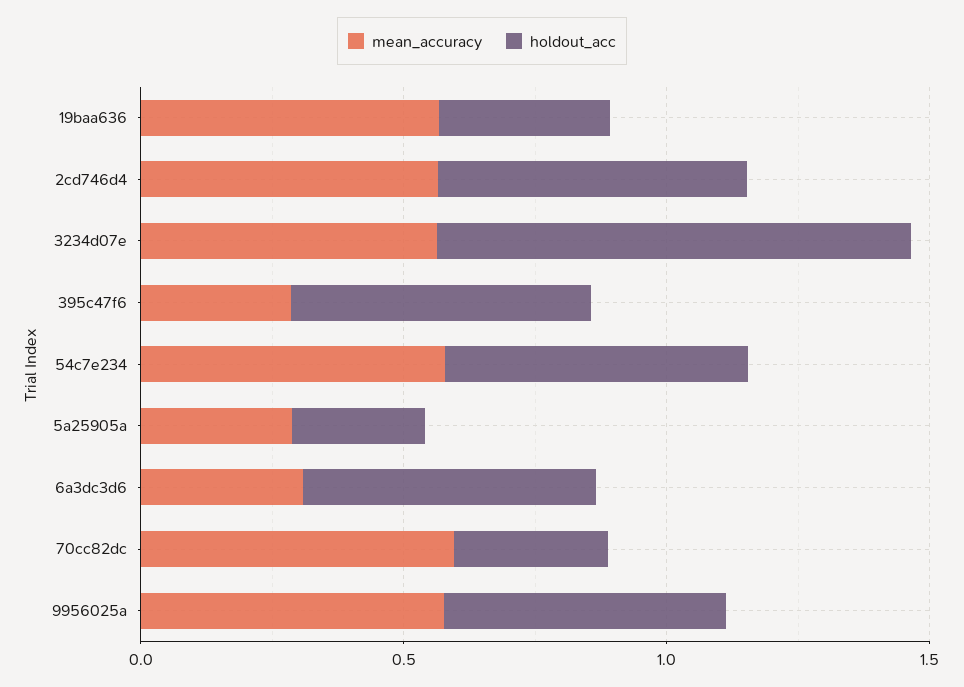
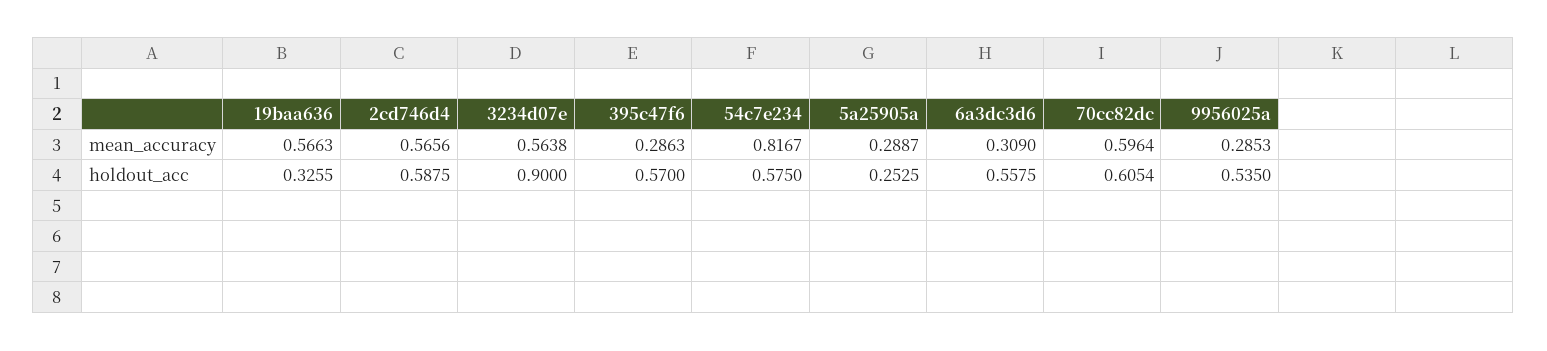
mean_accuracy, 54c7e234: 0.6 -> 0.8167
holdout_acc, 70cc82dc: 0.3 -> 0.6054
mean_accuracy, 9956025a: 0.6 -> 0.2853

